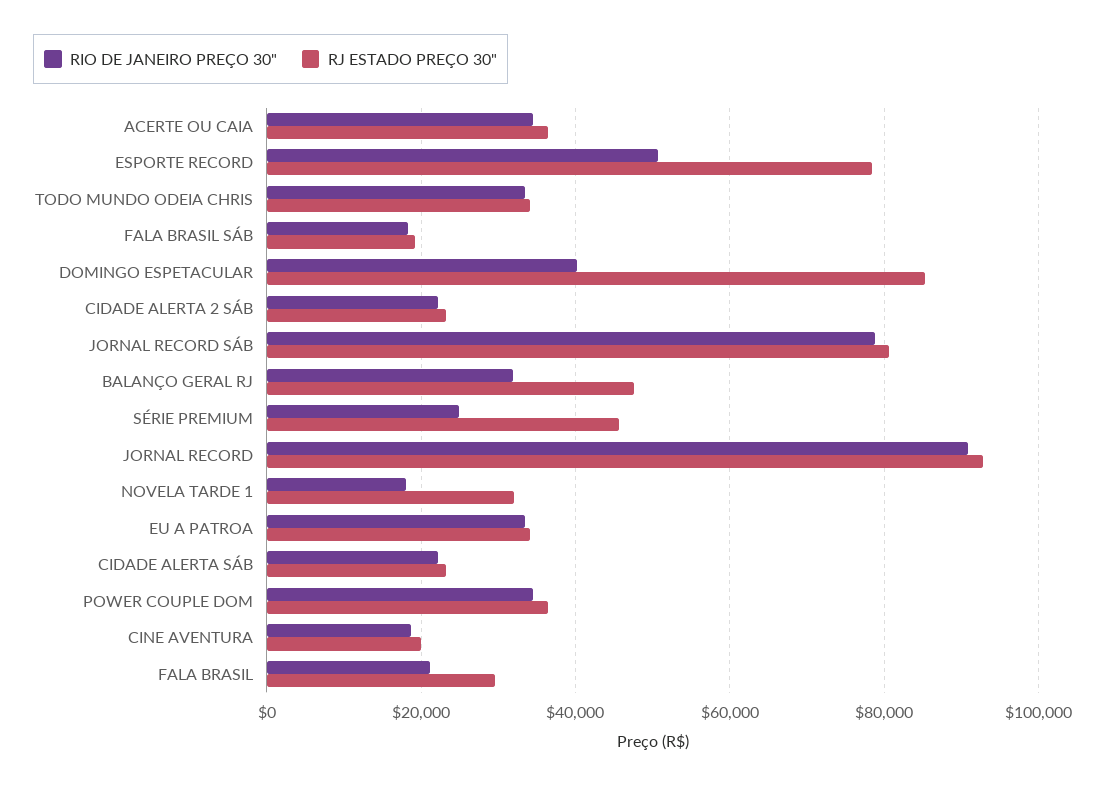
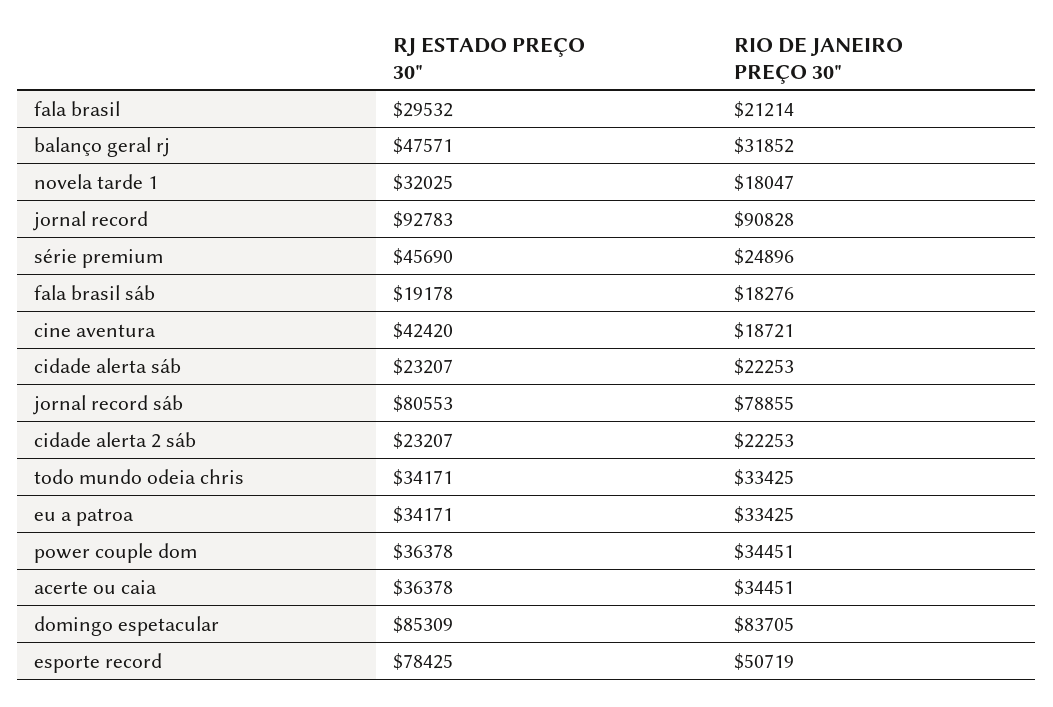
RIO DE JANEIRO PREÇO 30", DOMINGO ESPETACULAR: 40000 -> 83705
RJ ESTADO PREÇO 30", CINE AVENTURA: 20000 -> 42420

